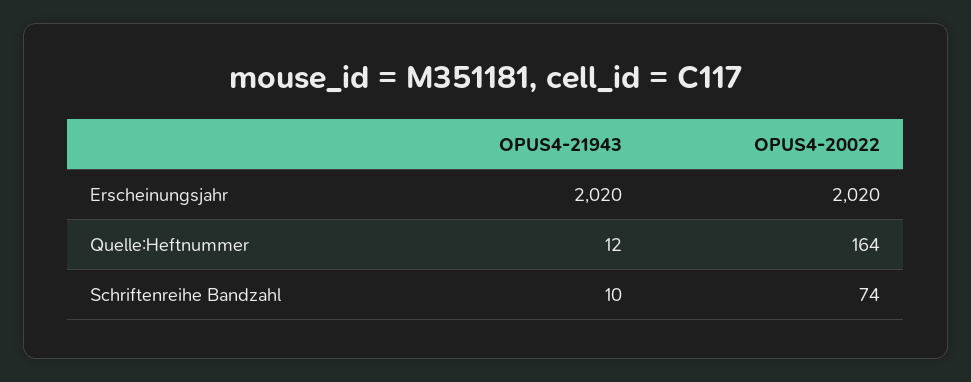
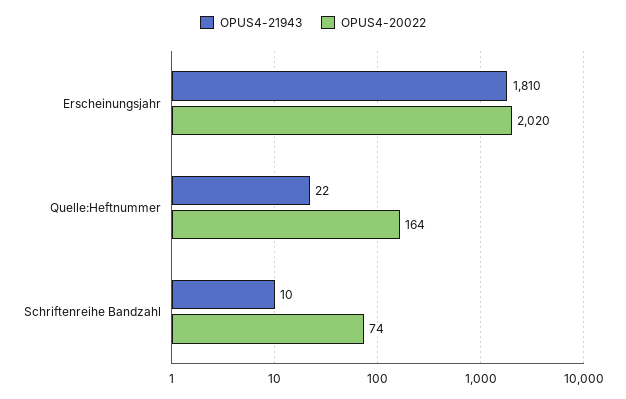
OPUS4-21943, Erscheinungsjahr: 2020 -> 1810
OPUS4-21943, Quelle:Heftnummer: 12 -> 22

